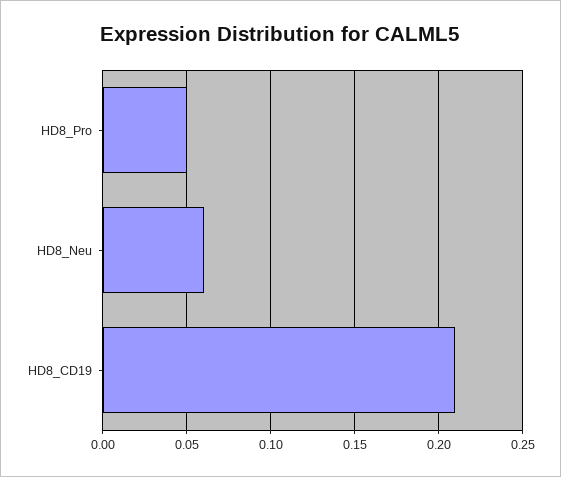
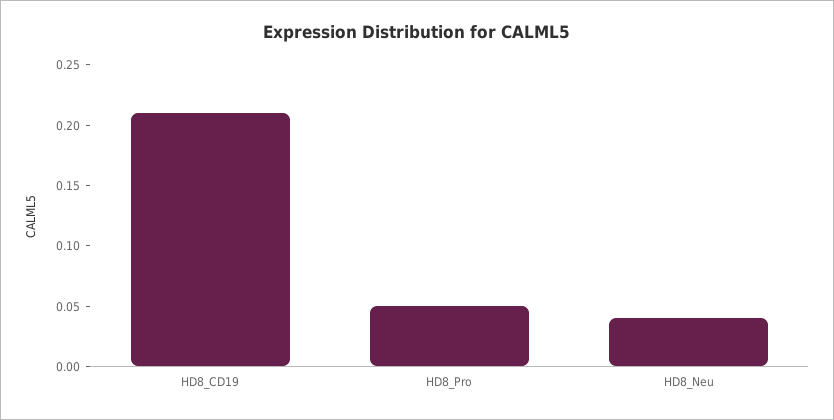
HD8_Neu: 0.06 -> 0.04

